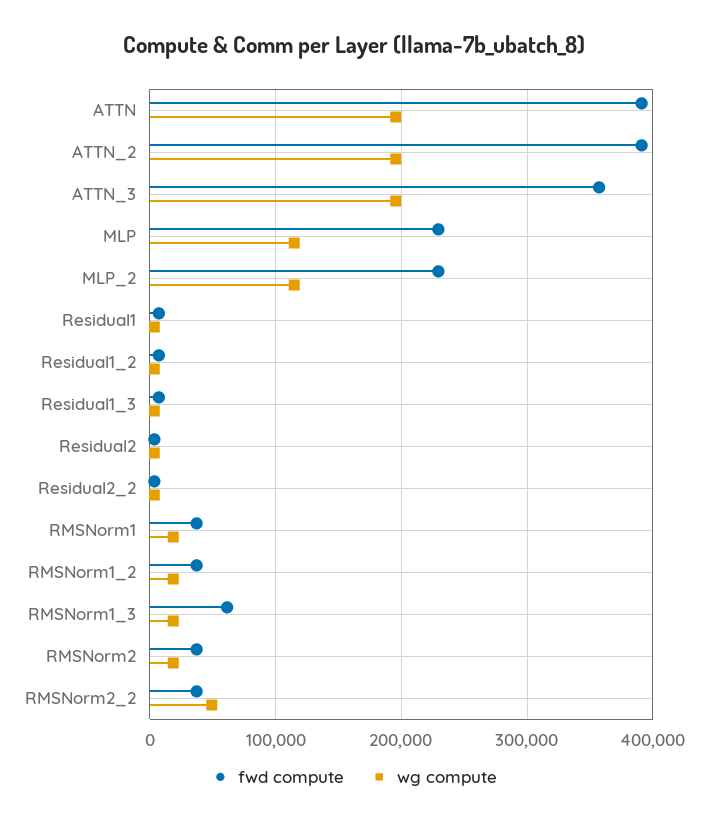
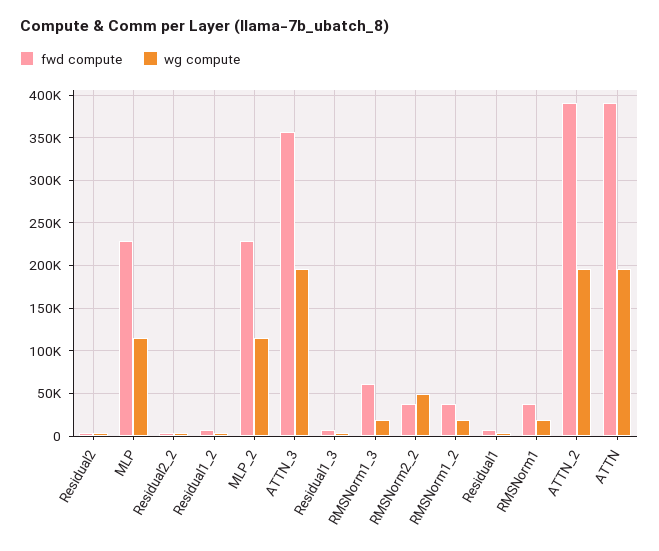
fwd compute, RMSNorm2: 40000 -> none
wg compute, RMSNorm2: 20000 -> none

